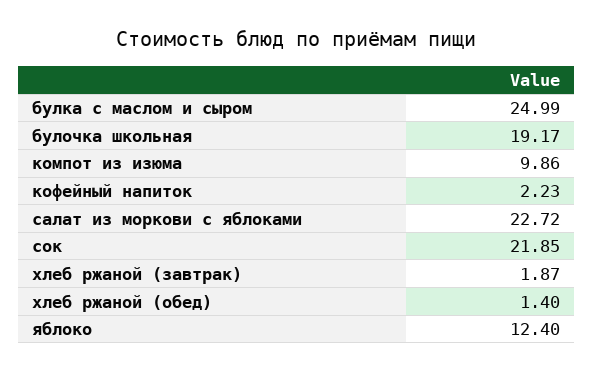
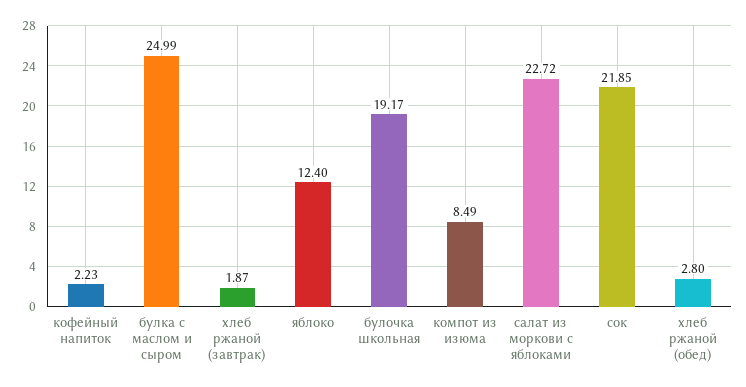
компот из изюма: 9.86 -> 8.49
хлеб ржаной (обед): 1.4 -> 2.8

